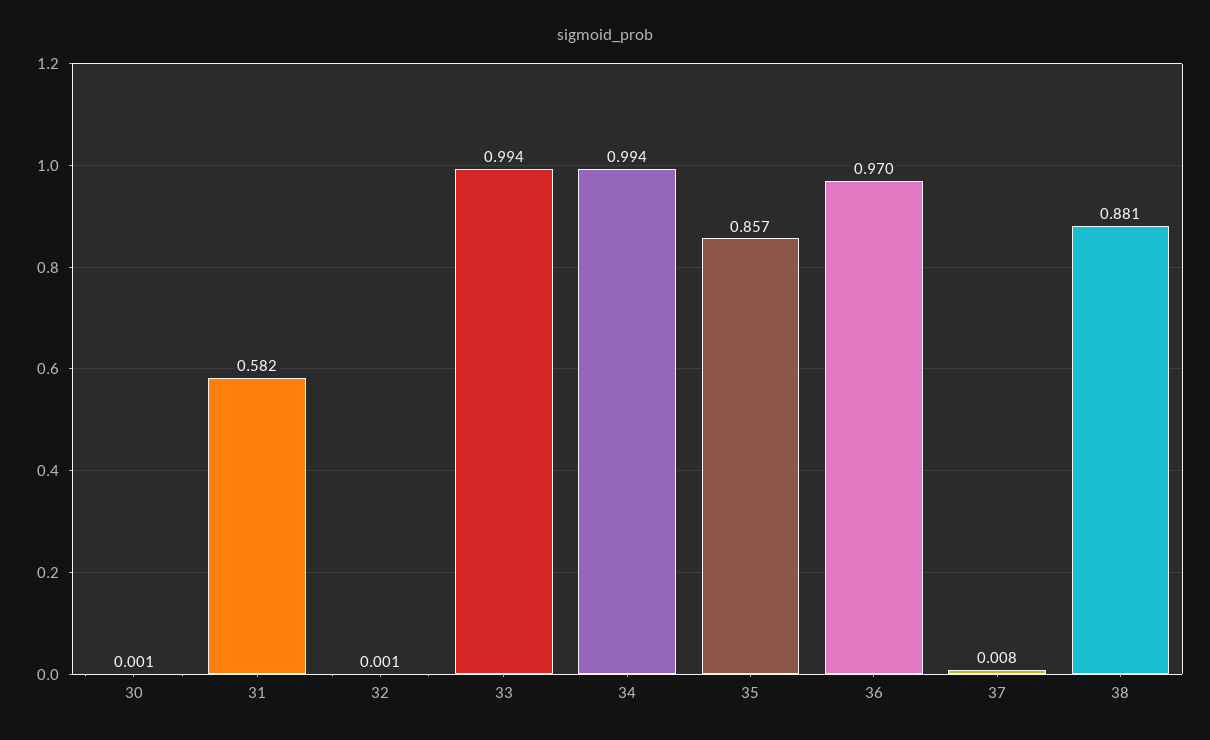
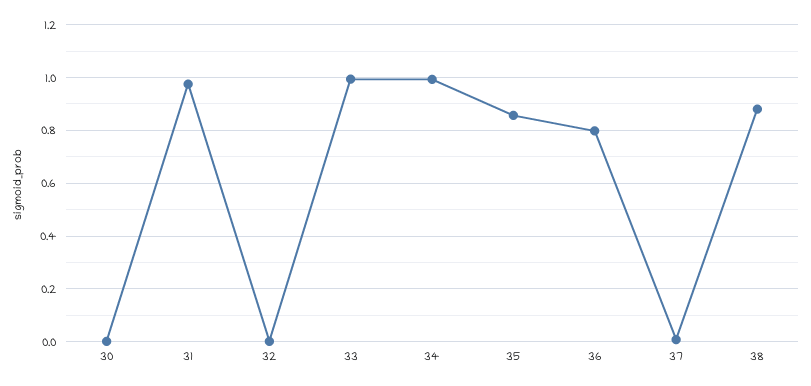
31: 0.582 -> 0.975
36: 0.97 -> 0.8

